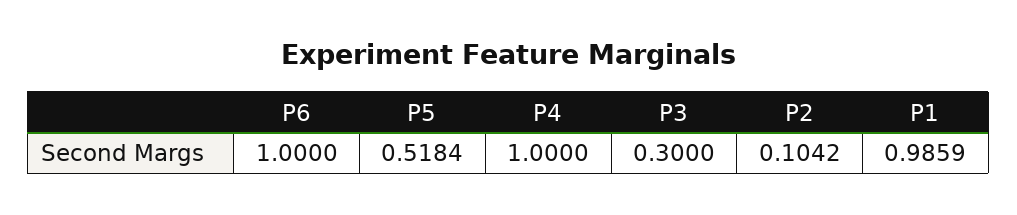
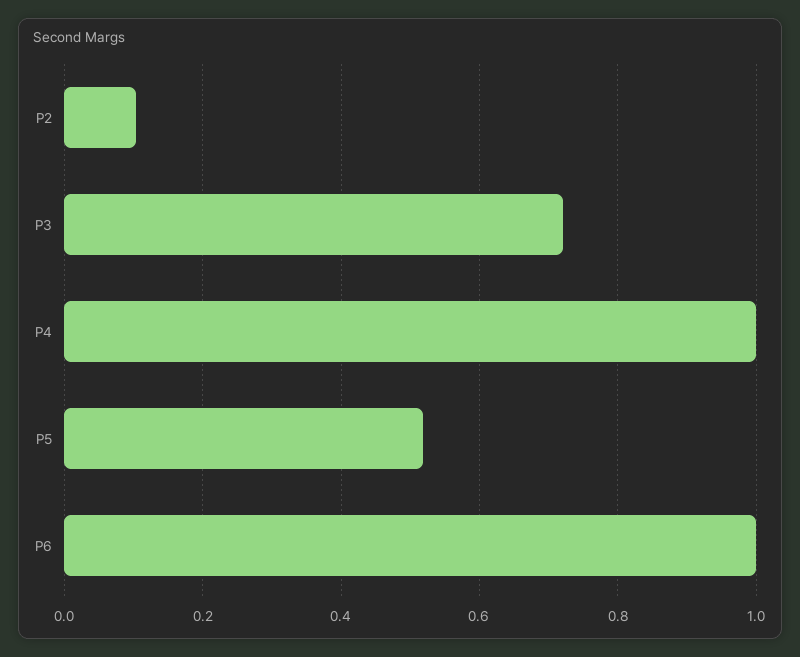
P3: 0.3 -> 0.72
P1: 0.9859 -> none

